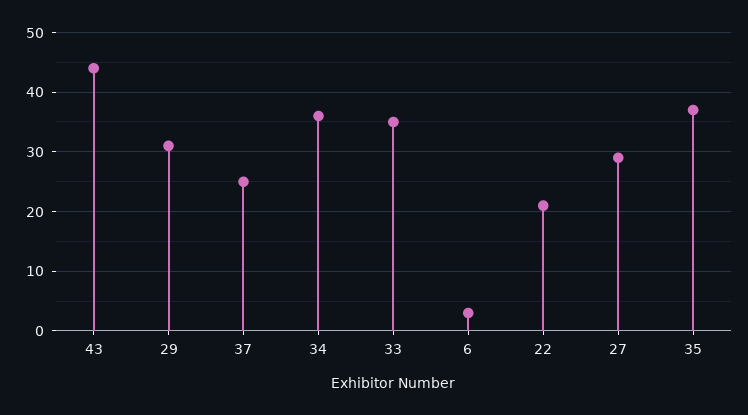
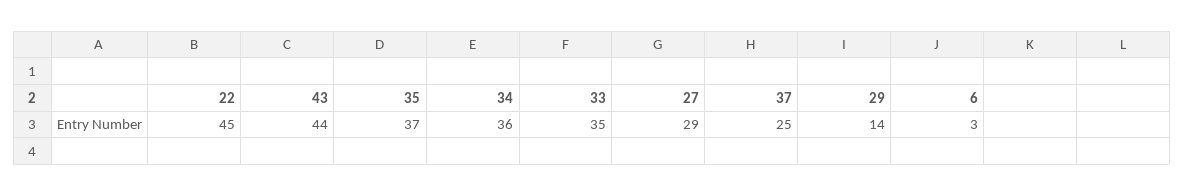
29: 30 -> 14
22: 20 -> 45

